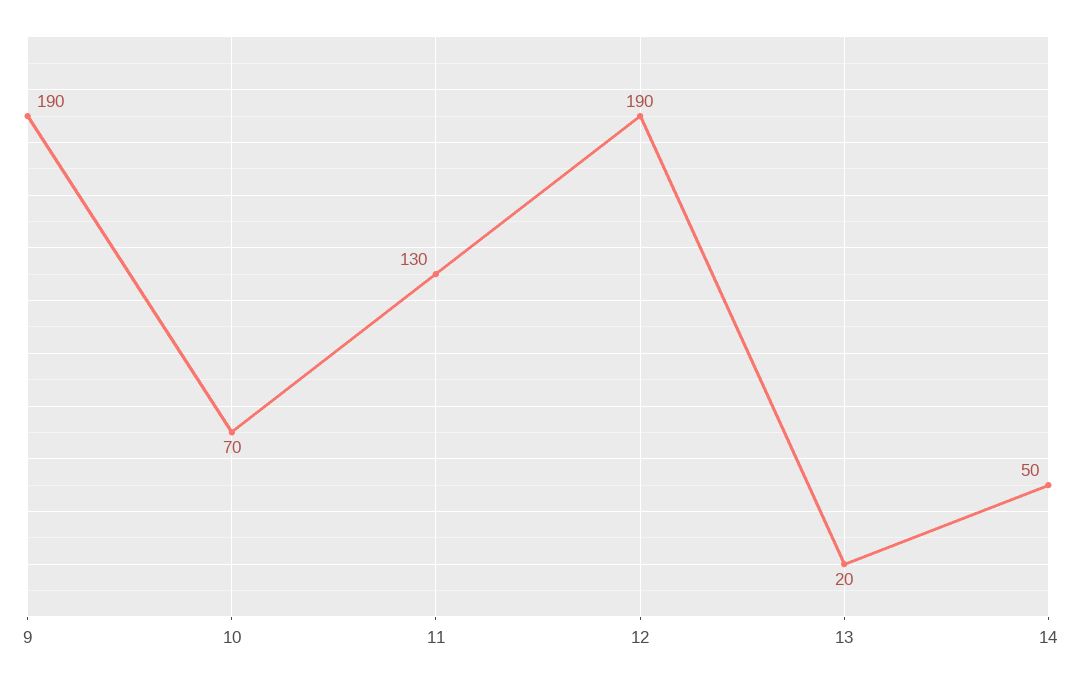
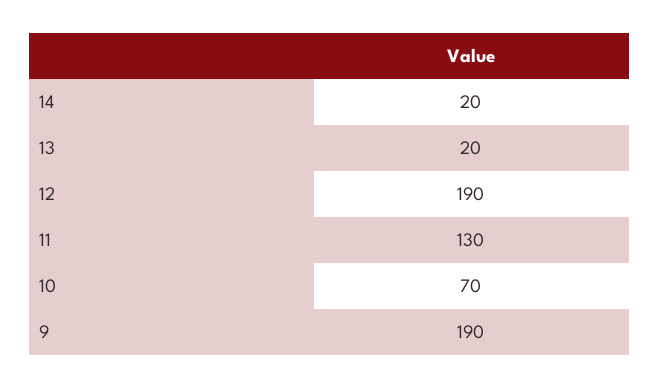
14: 50 -> 20

